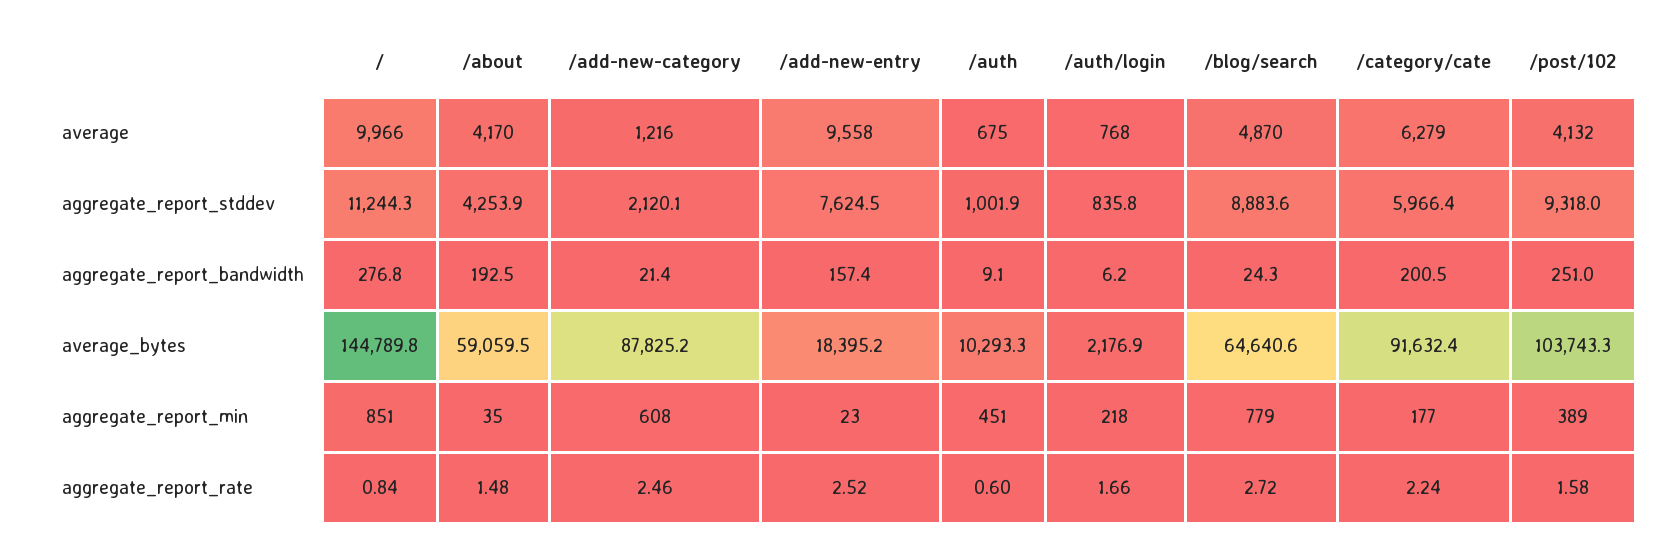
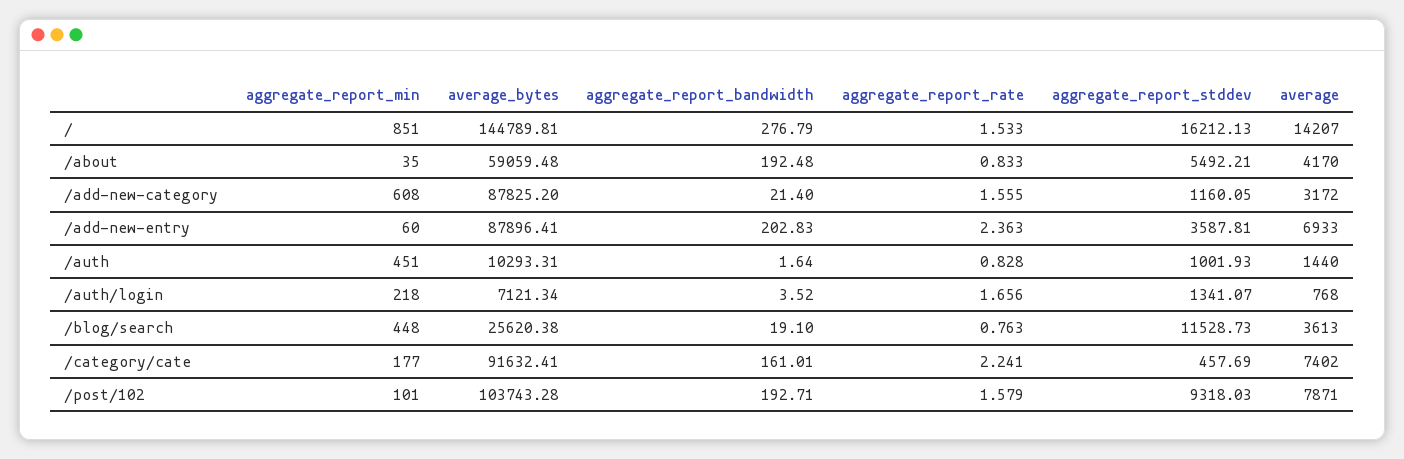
/, average: 9966 -> 14207
/add-new-category, average: 1216 -> 3172
/add-new-entry, average: 9558 -> 6933
/auth, average: 675 -> 1440
/blog/search, average: 4870 -> 3613
/category/cate, average: 6279 -> 7402
/post/102, average: 4132 -> 7871
/, aggregate_report_stddev: 11244.3 -> 16212.13
/about, aggregate_report_stddev: 4253.9 -> 5492.21
/add-new-category, aggregate_report_stddev: 2120.1 -> 1160.05
/add-new-entry, aggregate_report_stddev: 7624.5 -> 3587.81
/auth/login, aggregate_report_stddev: 835.8 -> 1341.07
/blog/search, aggregate_report_stddev: 8883.6 -> 11528.73
/category/cate, aggregate_report_stddev: 5966.4 -> 457.69
/add-new-entry, aggregate_report_bandwidth: 157.4 -> 202.83
/auth, aggregate_report_bandwidth: 9.1 -> 1.64
/auth/login, aggregate_report_bandwidth: 6.2 -> 3.52
/blog/search, aggregate_report_bandwidth: 24.3 -> 19.1
/category/cate, aggregate_report_bandwidth: 200.5 -> 161.01
/post/102, aggregate_report_bandwidth: 251 -> 192.71
/add-new-entry, average_bytes: 18395.2 -> 87896.41
/auth/login, average_bytes: 2176.9 -> 7121.34
/blog/search, average_bytes: 64640.6 -> 25620.38
/add-new-entry, aggregate_report_min: 23 -> 60
/blog/search, aggregate_report_min: 779 -> 448
/post/102, aggregate_report_min: 389 -> 101
/, aggregate_report_rate: 0.84 -> 1.533
/about, aggregate_report_rate: 1.48 -> 0.833
/add-new-category, aggregate_report_rate: 2.46 -> 1.555
/add-new-entry, aggregate_report_rate: 2.52 -> 2.363
/auth, aggregate_report_rate: 0.6 -> 0.828
/blog/search, aggregate_report_rate: 2.72 -> 0.763

